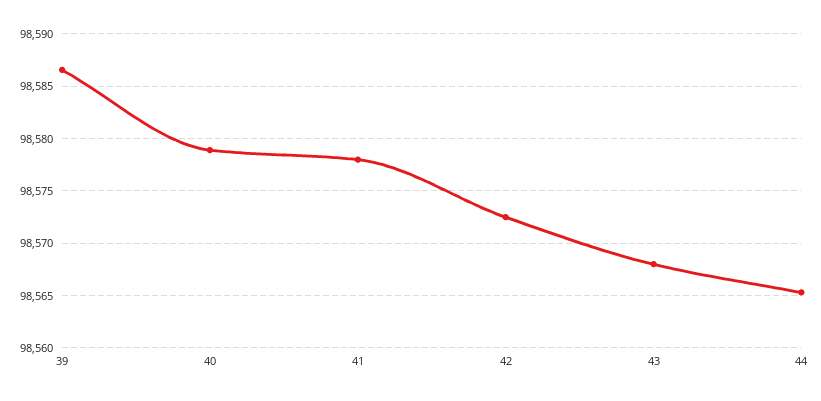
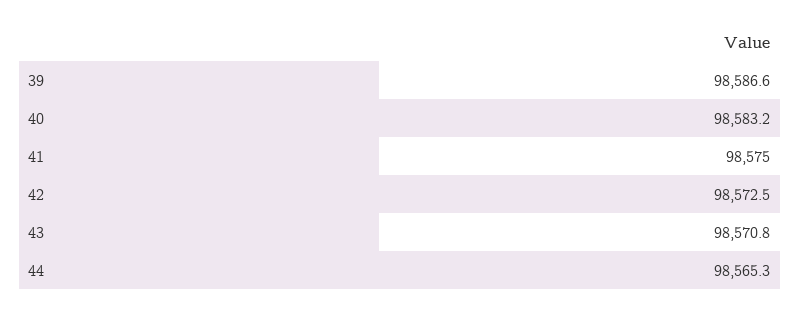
40: 98579 -> 98583.2
41: 98578 -> 98575
43: 98568 -> 98570.8

